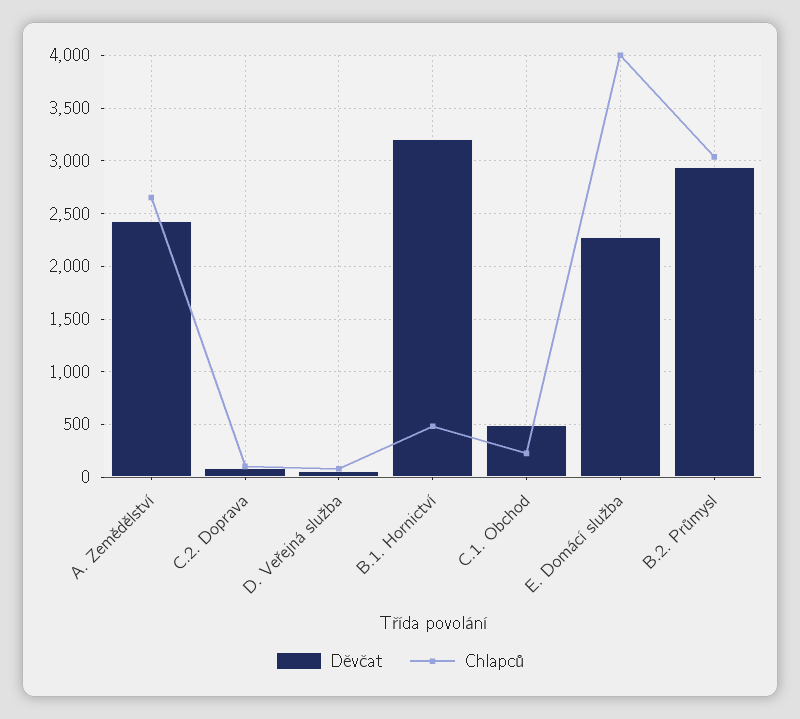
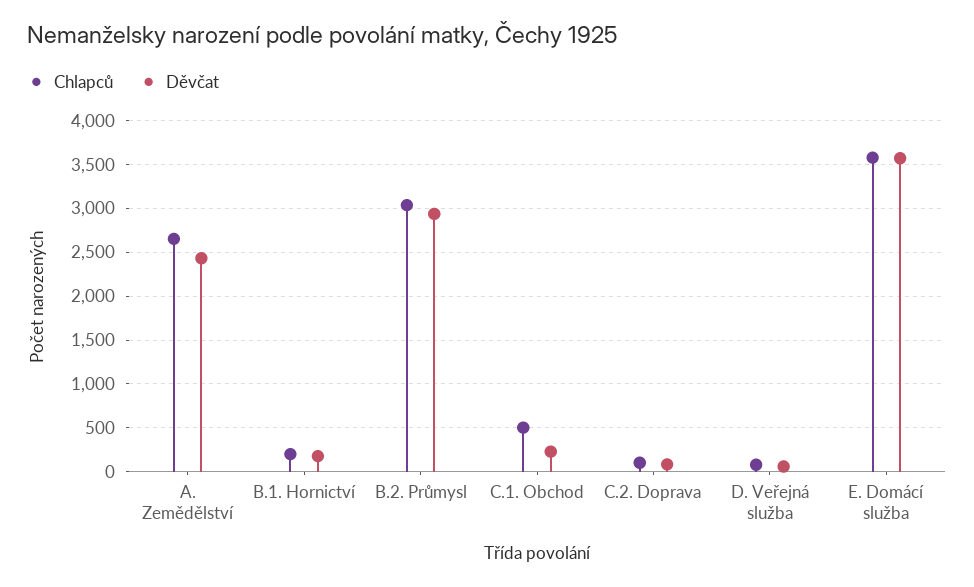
Děvčat, B.1. Hornictví: 3200 -> 200
Chlapců, B.1. Hornictví: 500 -> 200
Děvčat, C.1. Obchod: 500 -> 200
Chlapců, C.1. Obchod: 200 -> 500
Děvčat, E. Domácí služba: 2300 -> 3600
Chlapců, E. Domácí služba: 4000 -> 3600

